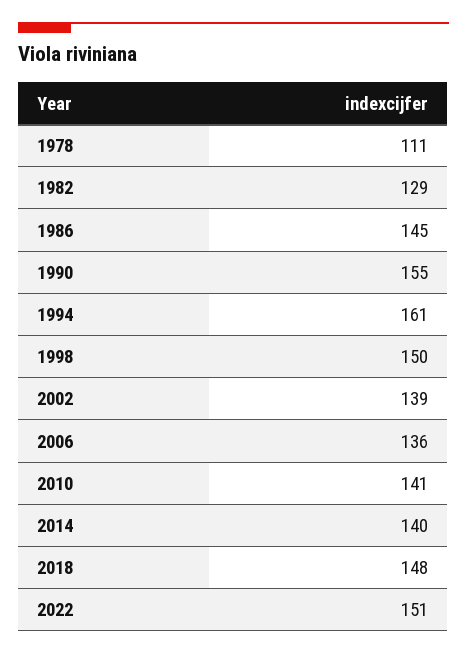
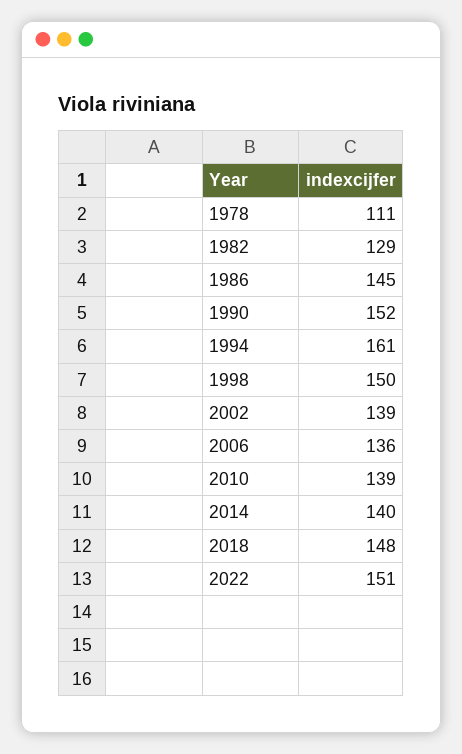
1990: 155 -> 152
2010: 141 -> 139

